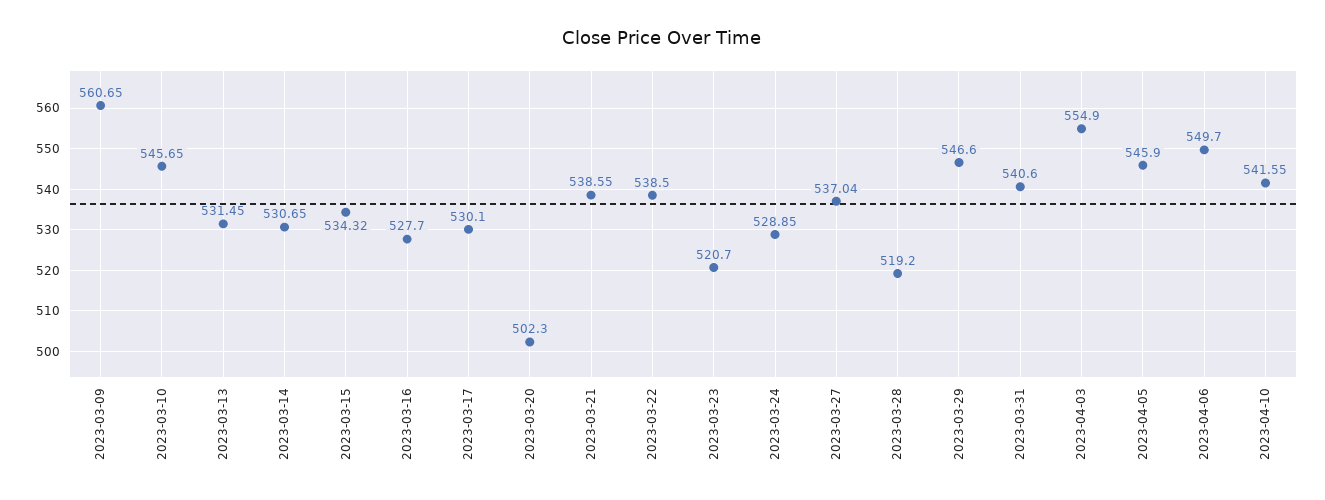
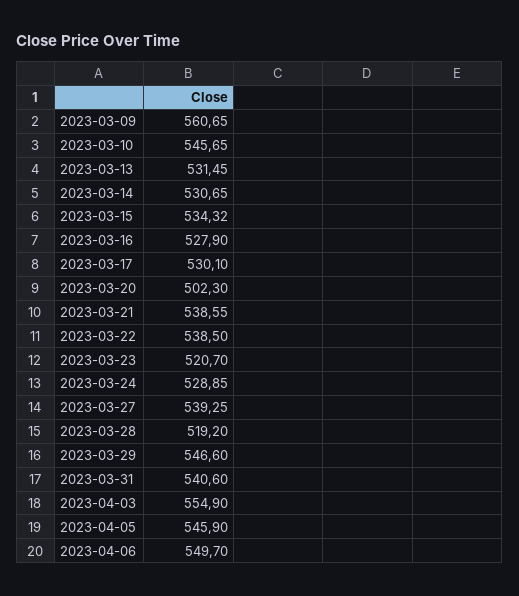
2023-03-16: 527.7 -> 527.9
2023-03-27: 537.04 -> 539.25
2023-04-10: 541.55 -> none

